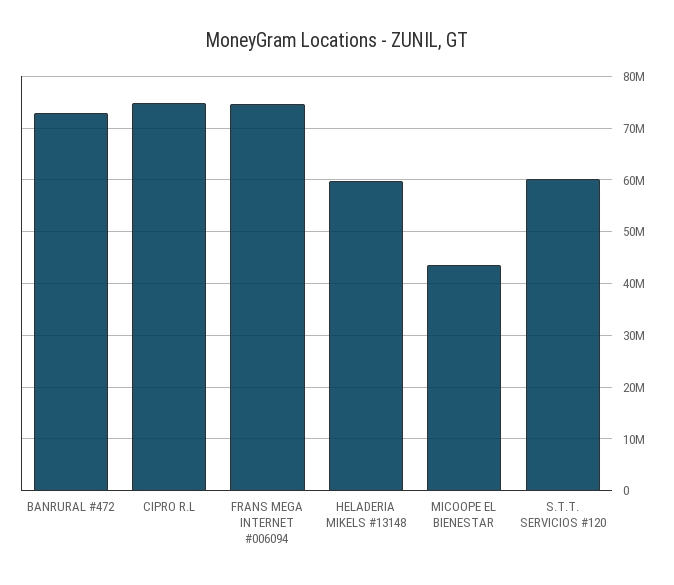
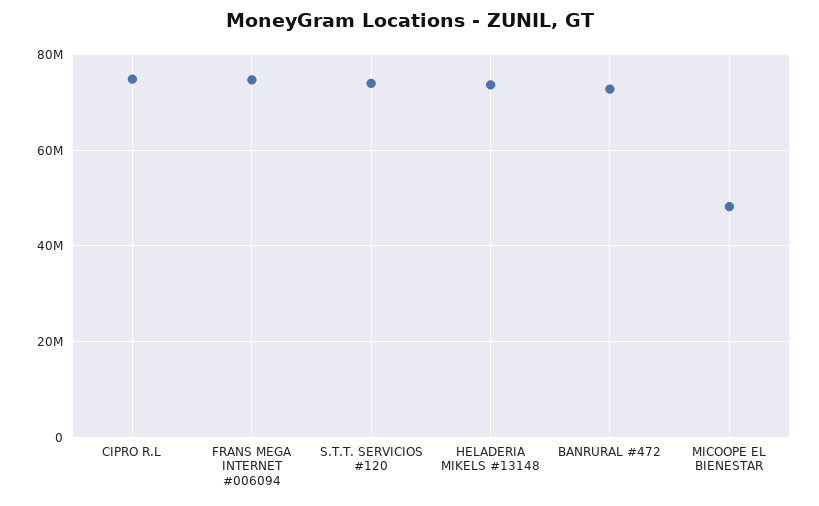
HELADERIA MIKELS #13148: 60000000 -> 74000000
MICOOPE EL BIENESTAR: 44000000 -> 48000000
S.T.T. SERVICIOS #120: 60000000 -> 74000000

